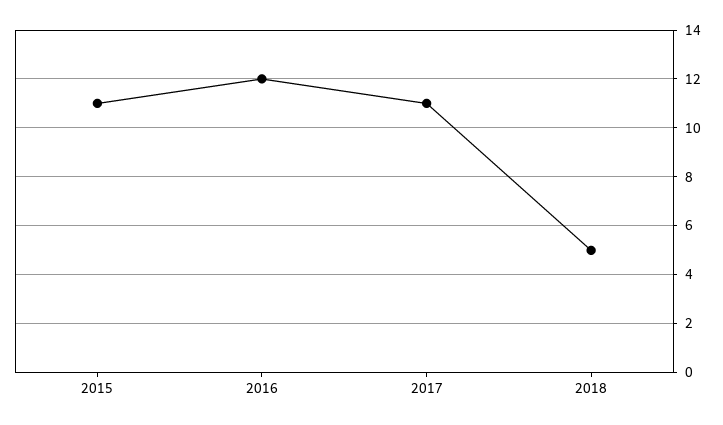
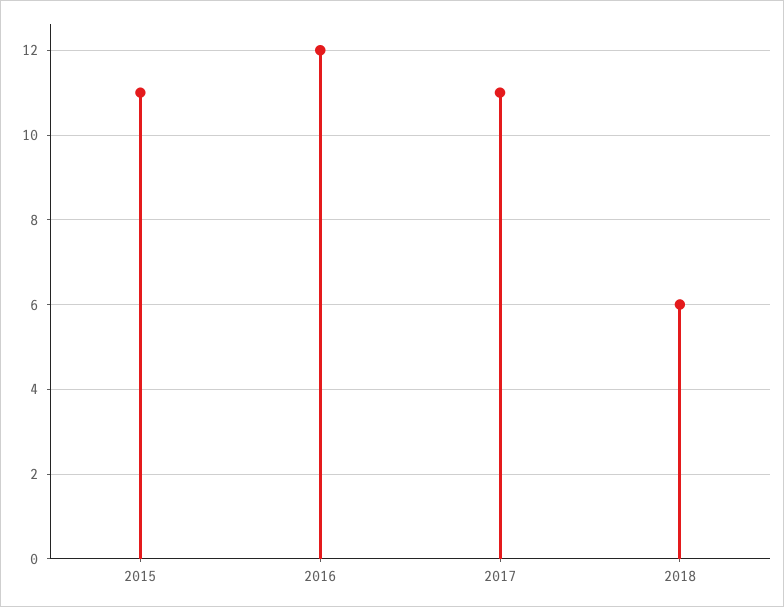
2018: 5 -> 6

